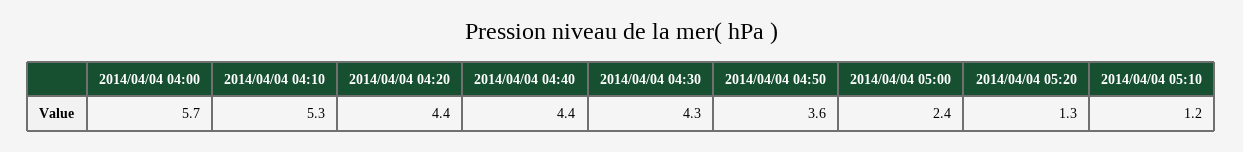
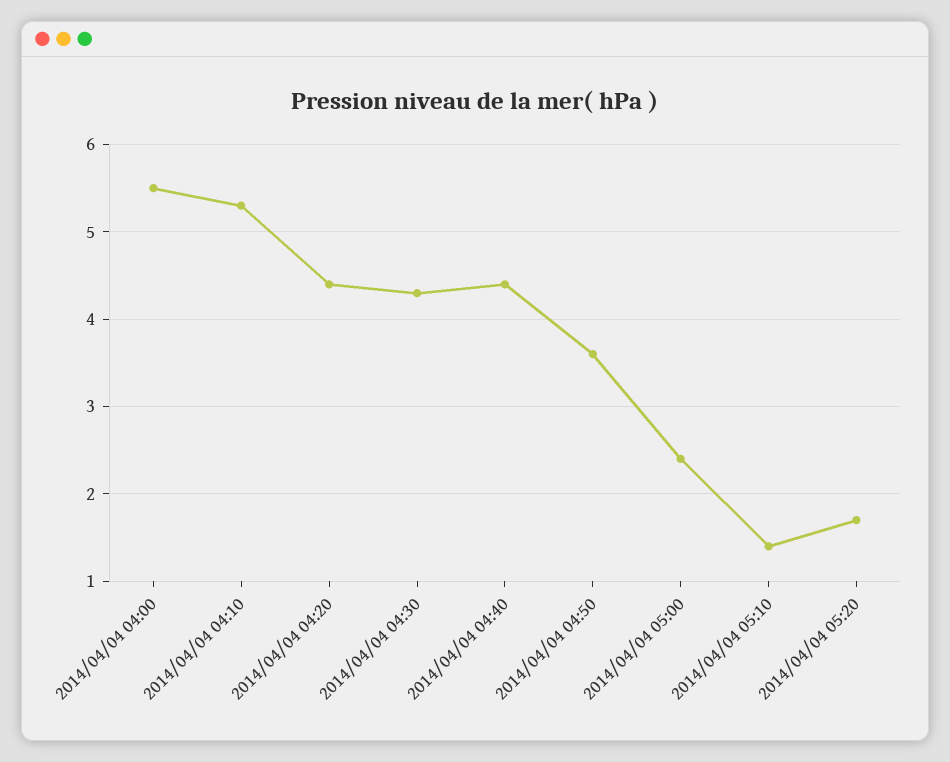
2014/04/04 04:00: 5.7 -> 5.5
2014/04/04 05:20: 1.3 -> 1.7
2014/04/04 05:10: 1.2 -> 1.4

